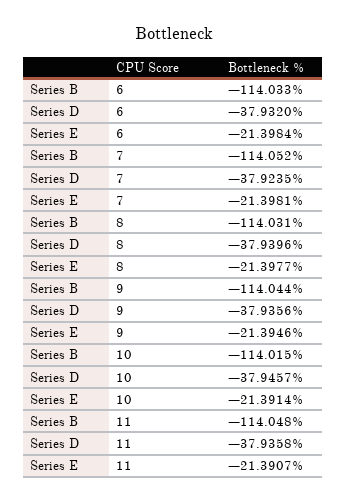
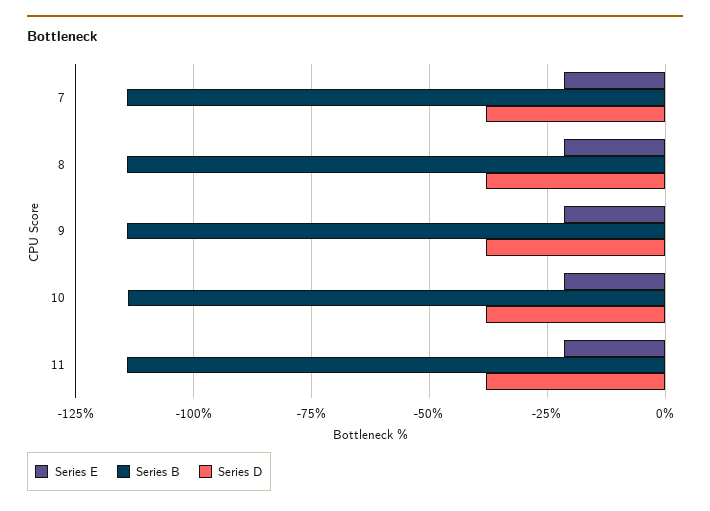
Series B, 6: -114.033 -> none
Series D, 6: -37.932 -> none
Series E, 6: -21.3984 -> none

